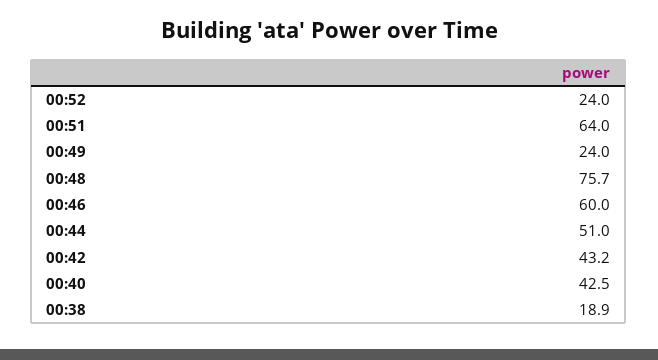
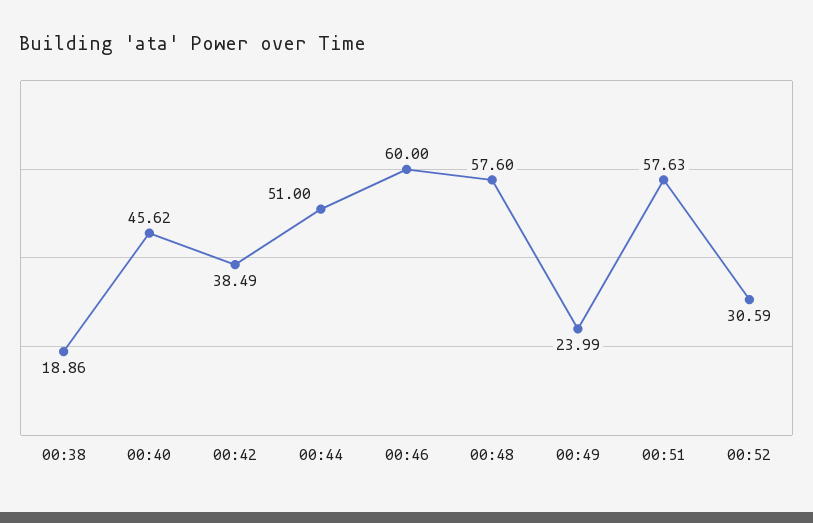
00:52: 24 -> 30.59
00:51: 64 -> 57.63
00:48: 75.7 -> 57.6
00:42: 43.2 -> 38.49
00:40: 42.5 -> 45.62

